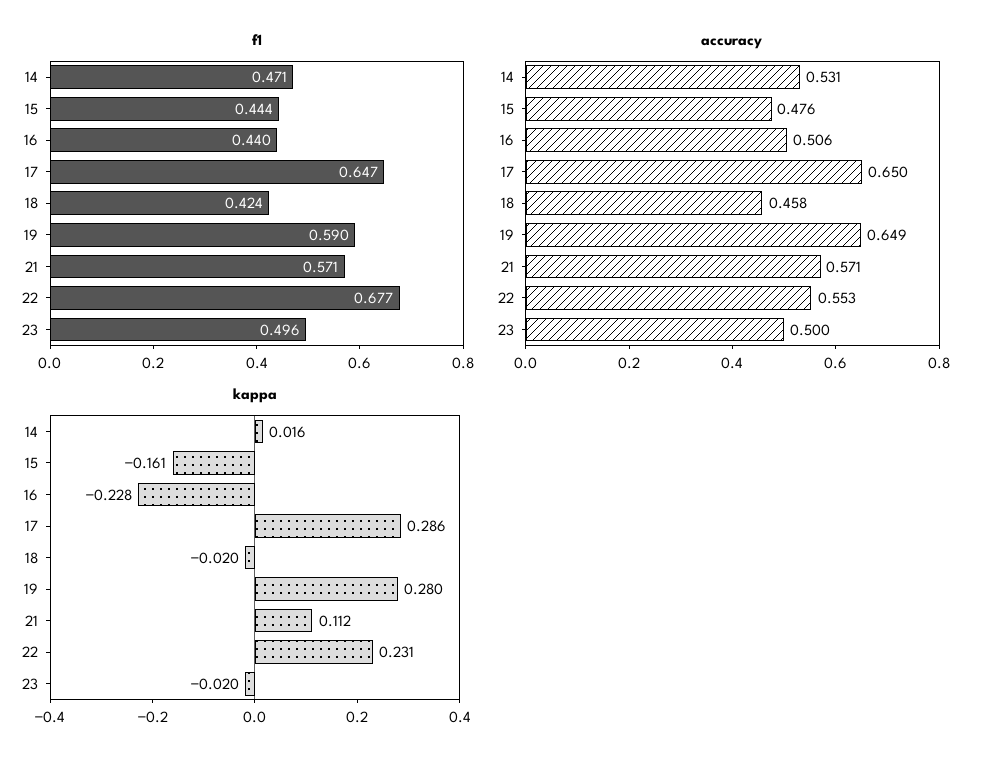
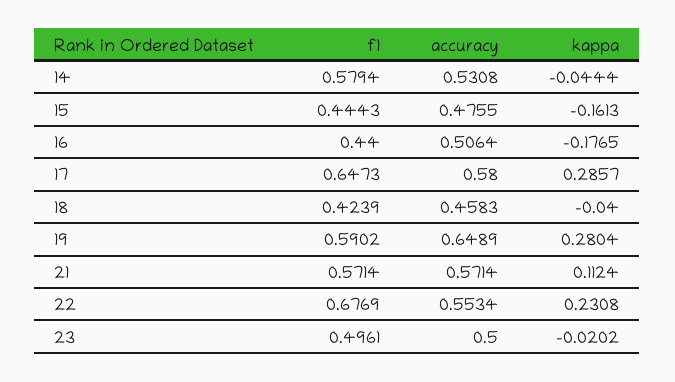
f1, 14: 0.471 -> 0.5794
accuracy, 17: 0.65 -> 0.58
kappa, 14: 0.016 -> -0.0444
kappa, 16: -0.228 -> -0.1765
kappa, 18: -0.02 -> -0.04

